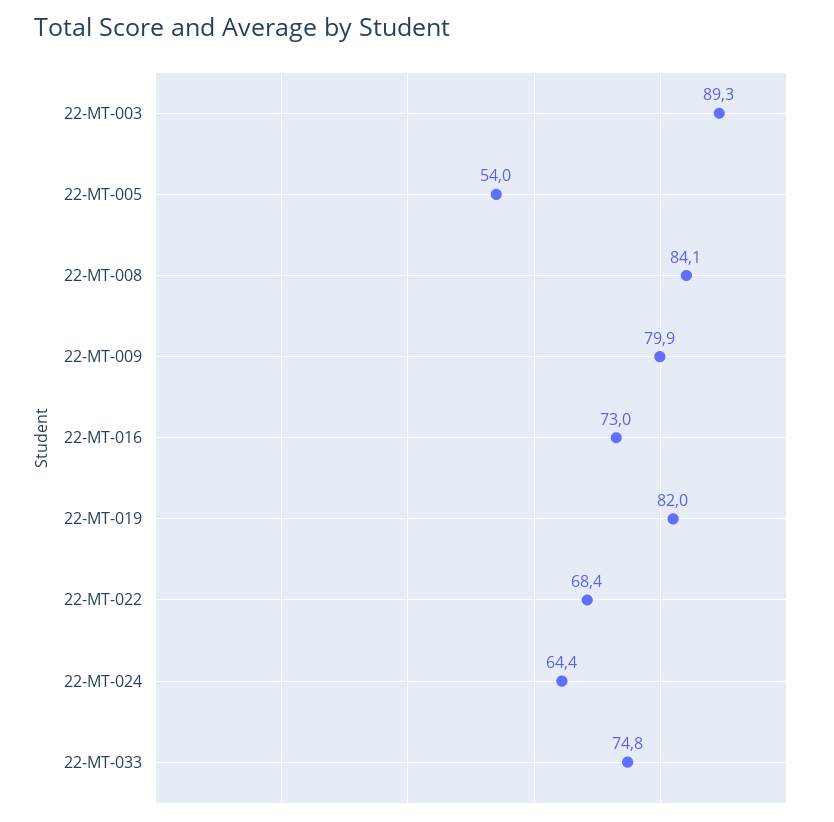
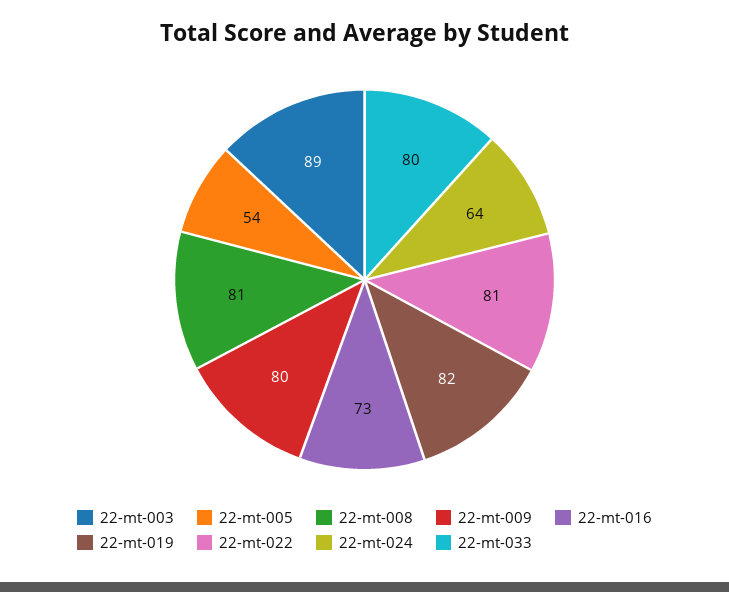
22-MT-008: 84.1 -> 81
22-MT-022: 68.4 -> 81
22-MT-033: 74.8 -> 80

